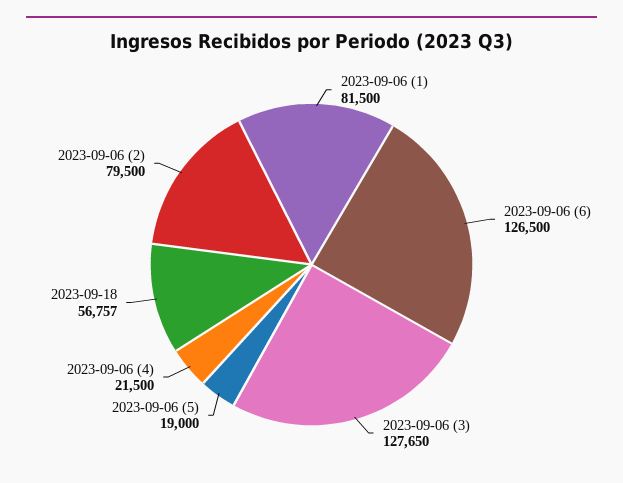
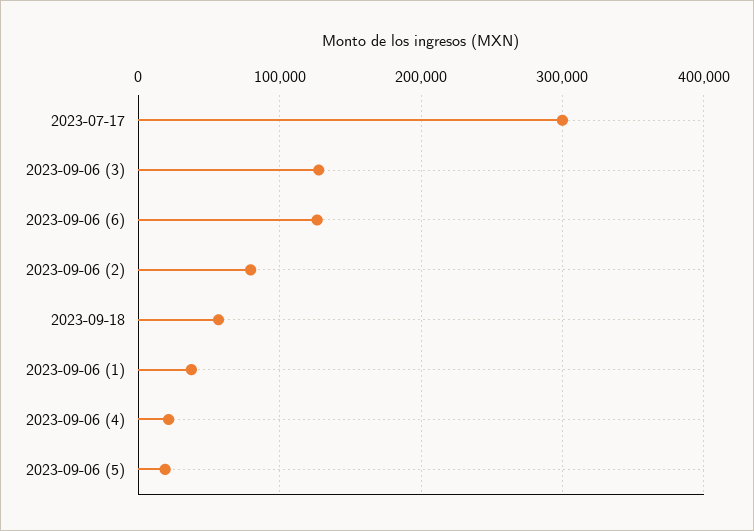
2023-09-06 (1): 81500 -> 40000
2023-07-17: none -> 300000

